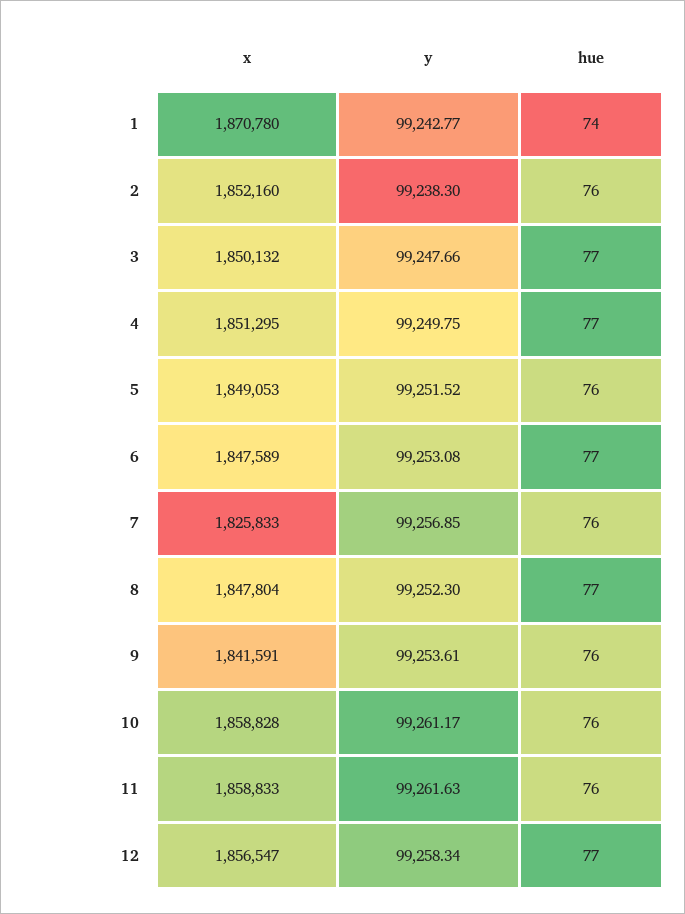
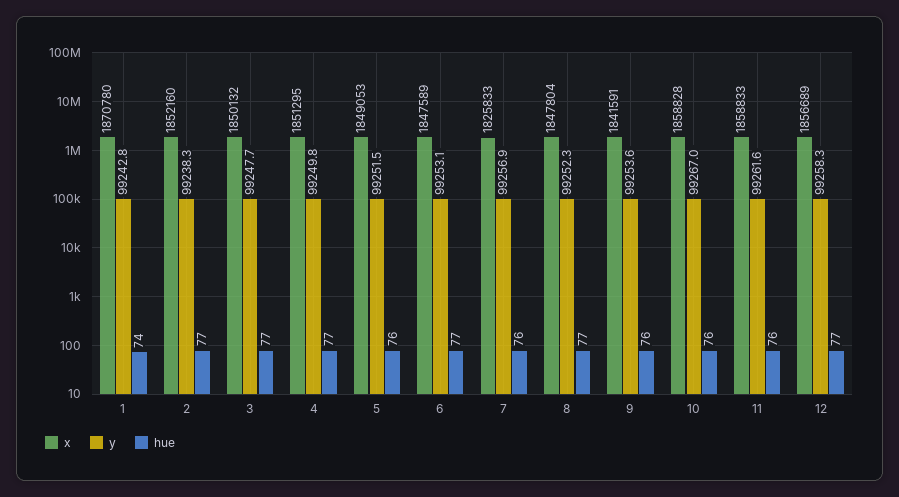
hue, 2: 76 -> 77
y, 10: 99261.17 -> 99267
x, 12: 1856547 -> 1856689

